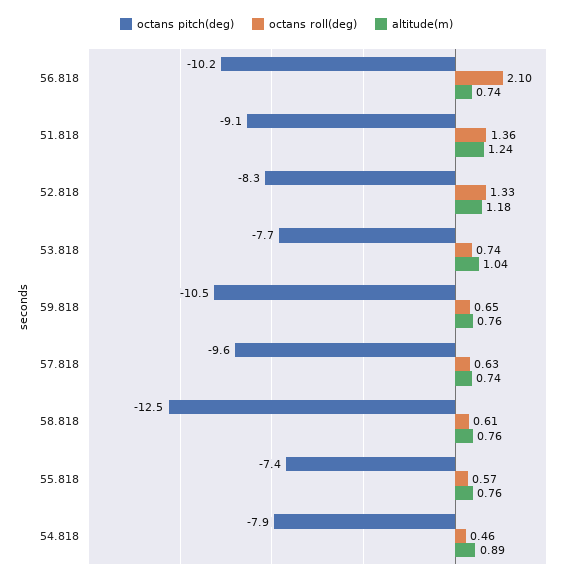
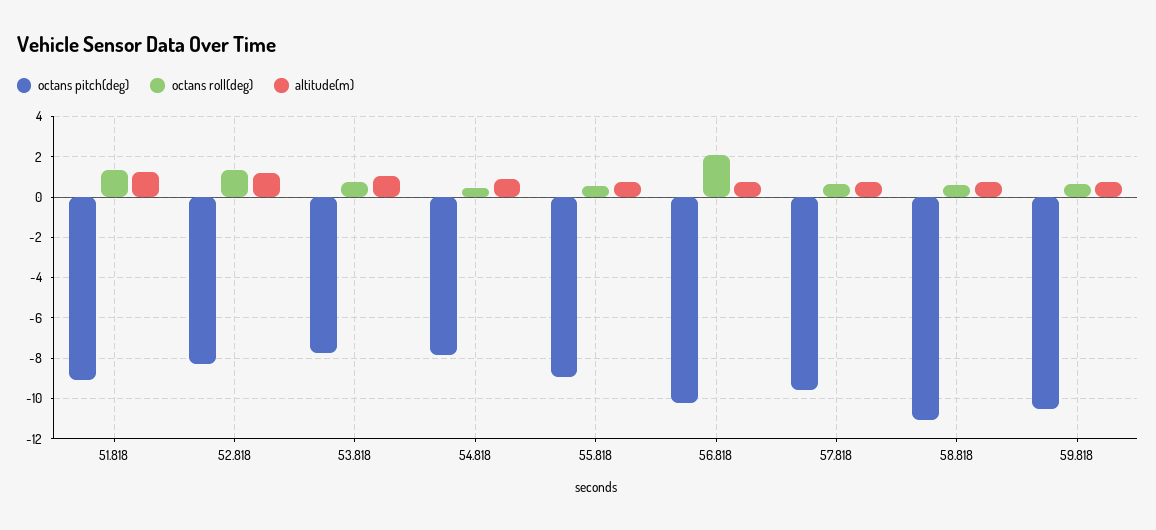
octans pitch(deg), 58.818: -12.5 -> -11
octans pitch(deg), 55.818: -7.4 -> -9

